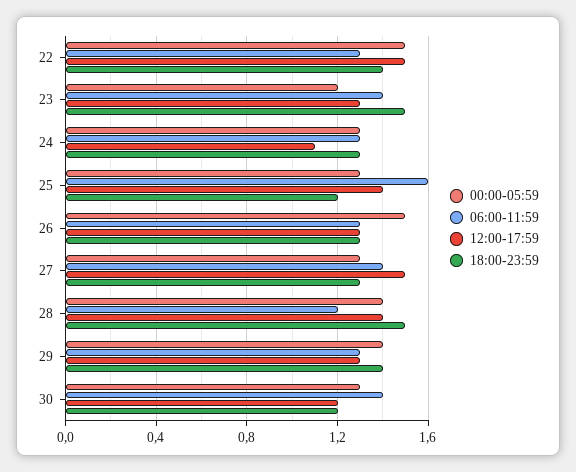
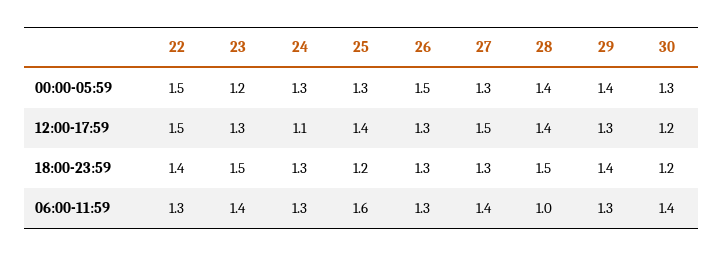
06:00-11:59, 28: 1.2 -> 1

